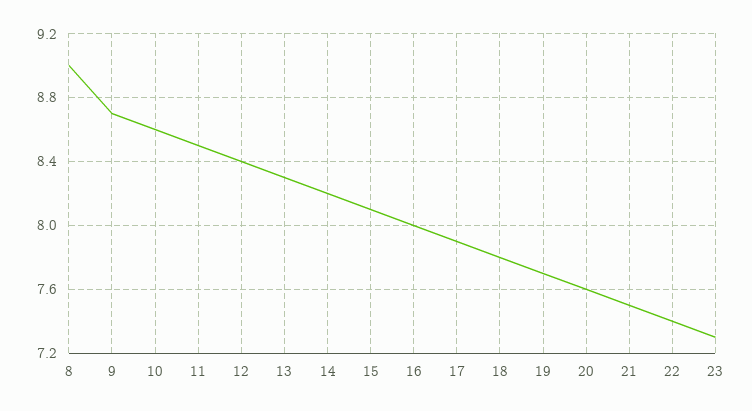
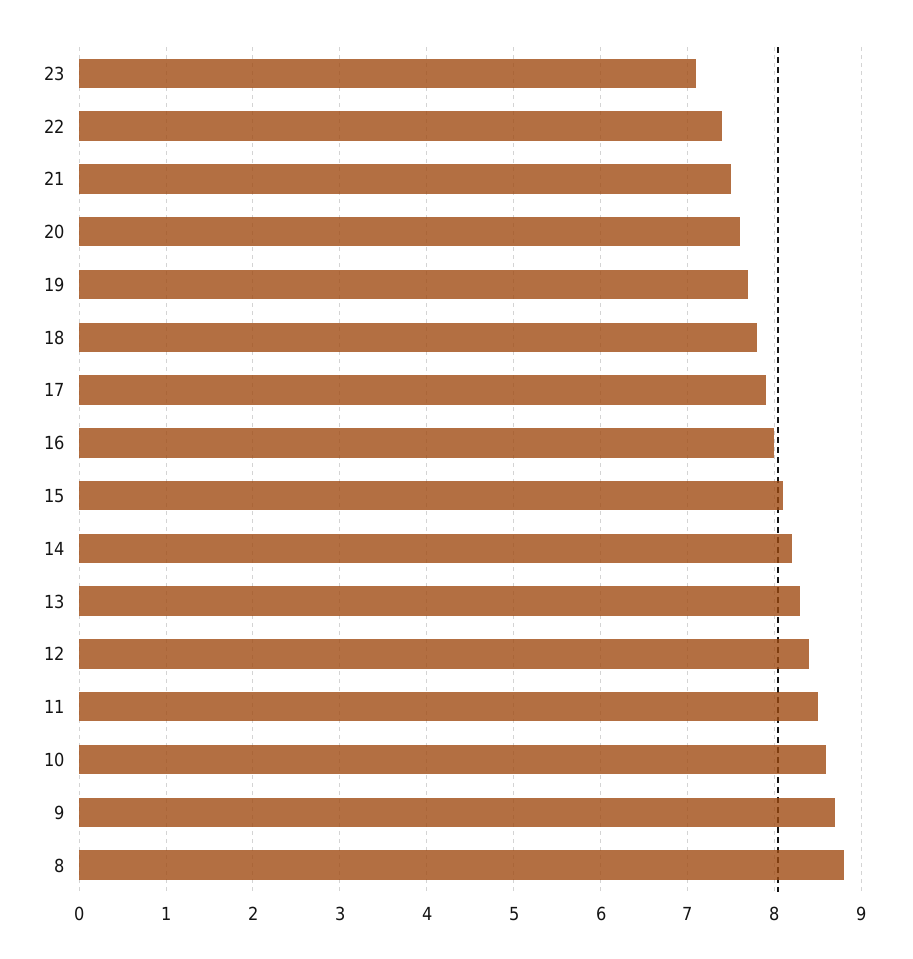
8: 9 -> 8.8
23: 7.3 -> 7.1

